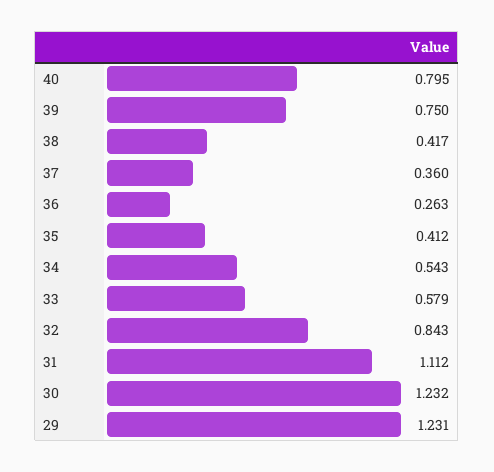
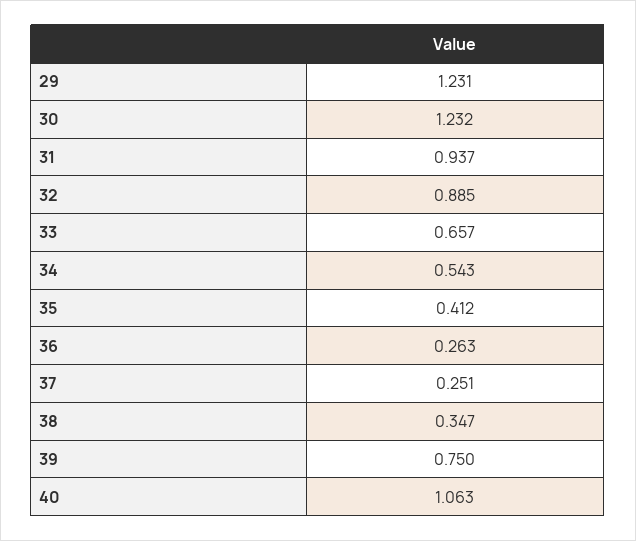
40: 0.795 -> 1.063
38: 0.417 -> 0.347
37: 0.36 -> 0.251
33: 0.579 -> 0.657
32: 0.843 -> 0.885
31: 1.112 -> 0.937

